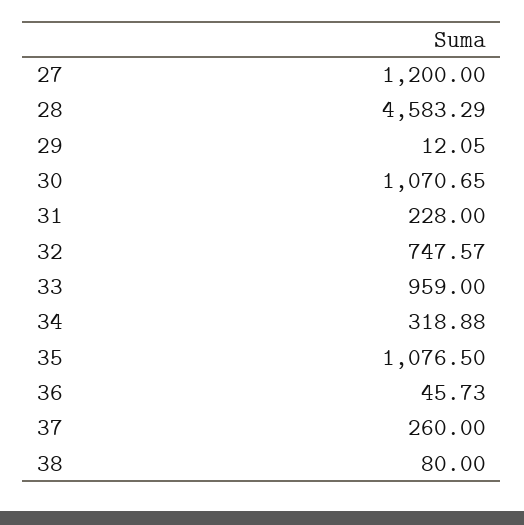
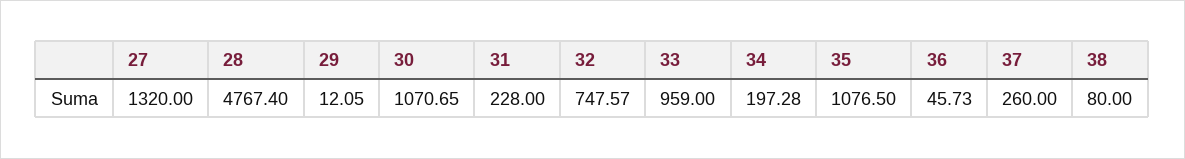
27: 1200 -> 1320
28: 4583.29 -> 4767.4
34: 318.88 -> 197.28

